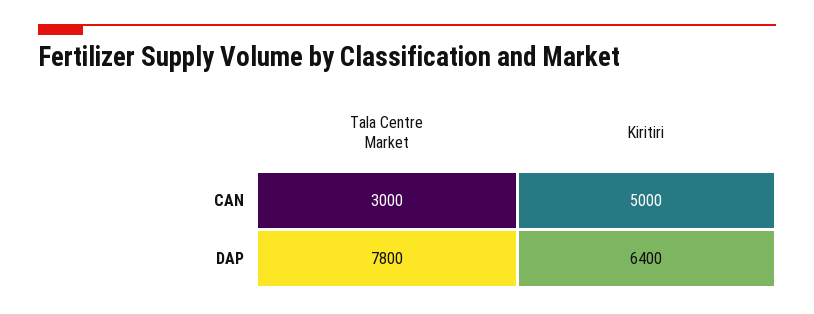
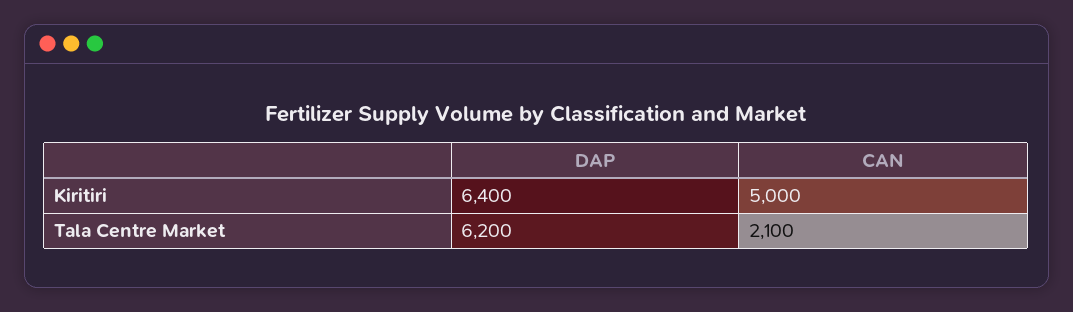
Tala Centre Market, CAN: 3000 -> 2100
Tala Centre Market, DAP: 7800 -> 6200

